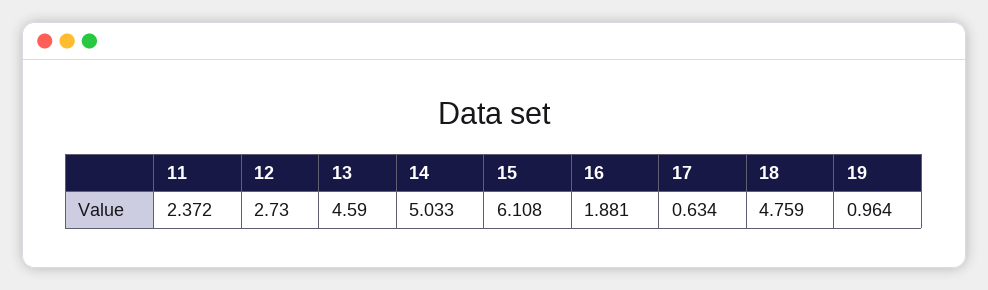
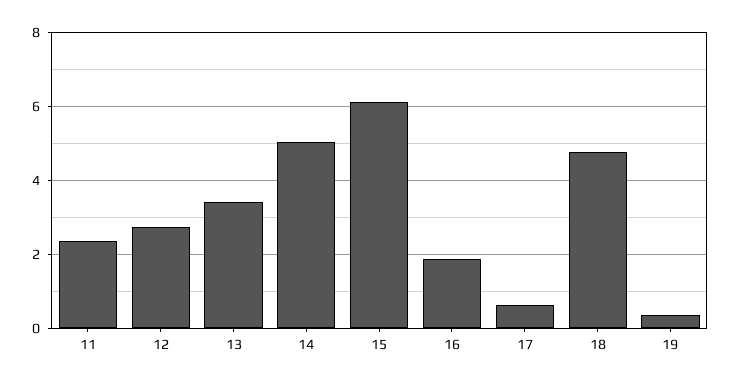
13: 4.59 -> 3.4
19: 0.964 -> 0.4

